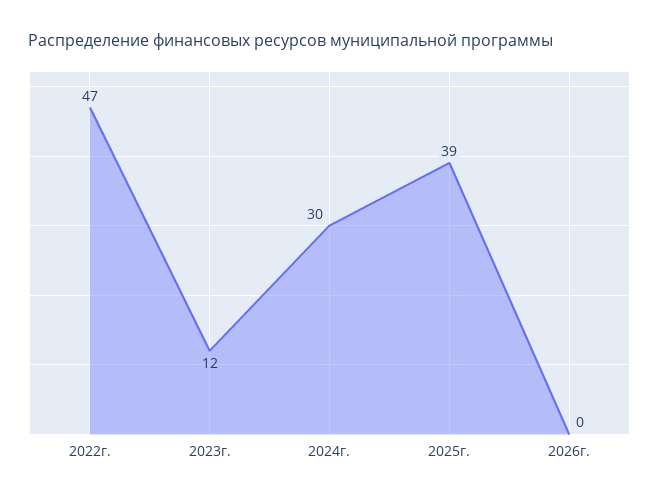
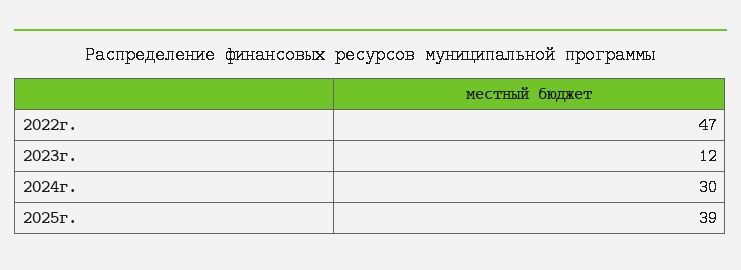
2026г.: 0 -> none

